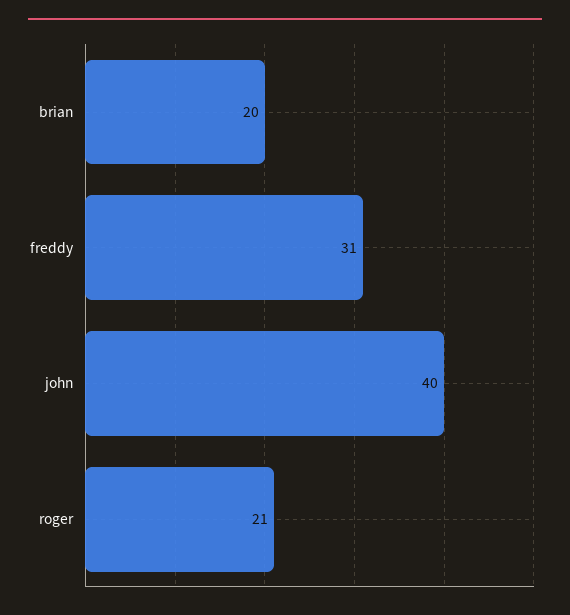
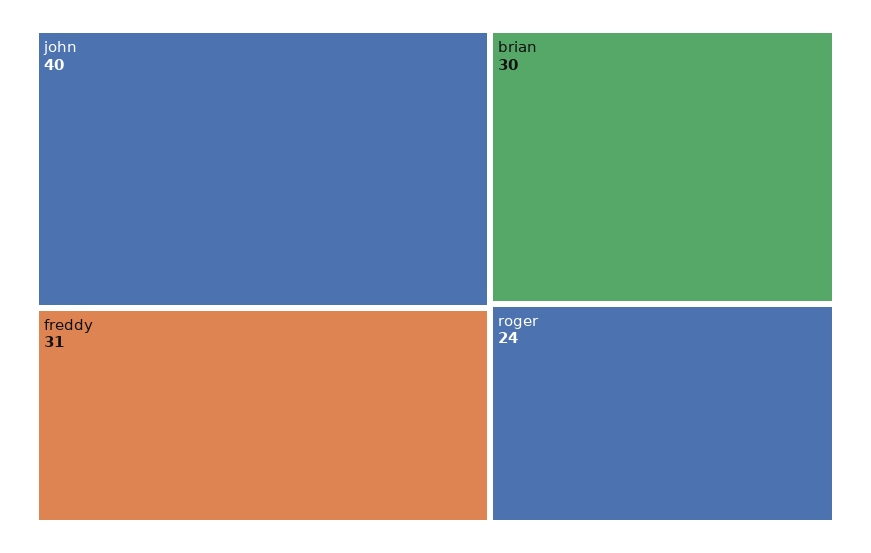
brian: 20 -> 30
roger: 21 -> 24

